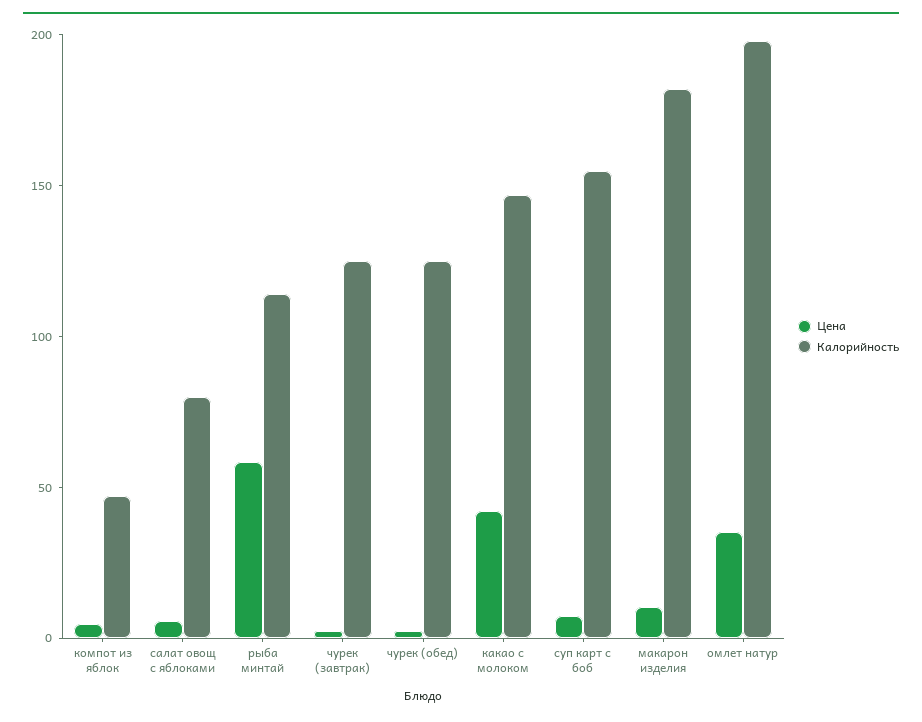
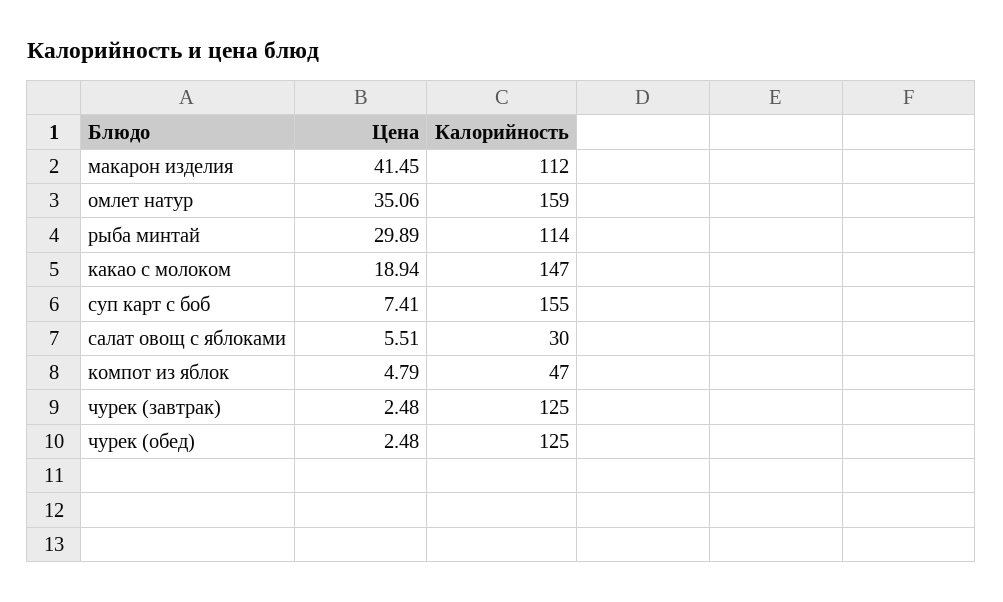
Калорийность, салат овощ с яблоками: 80 -> 30
Цена, рыба минтай: 60 -> 29.89
Цена, какао с молоком: 40 -> 18.94
Цена, макарон изделия: 10 -> 41.45
Калорийность, макарон изделия: 180 -> 112
Калорийность, омлет натур: 200 -> 159

